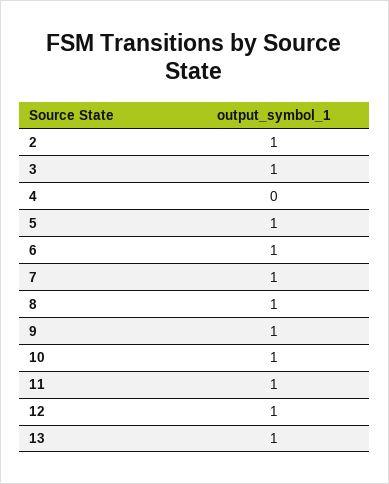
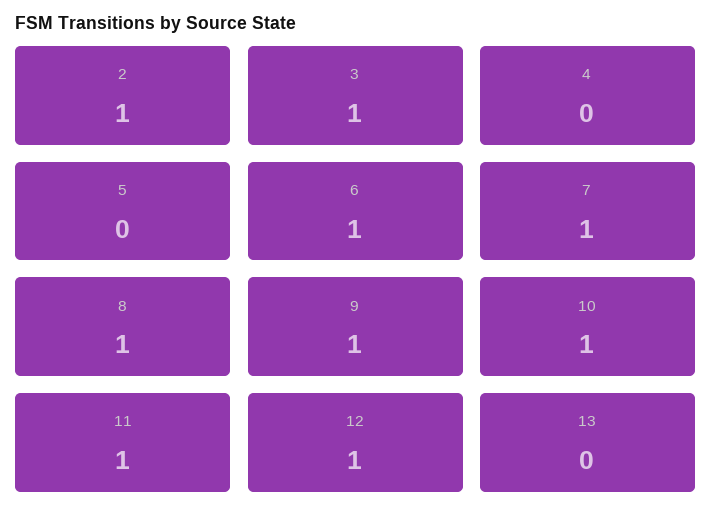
5: 1 -> 0
13: 1 -> 0

